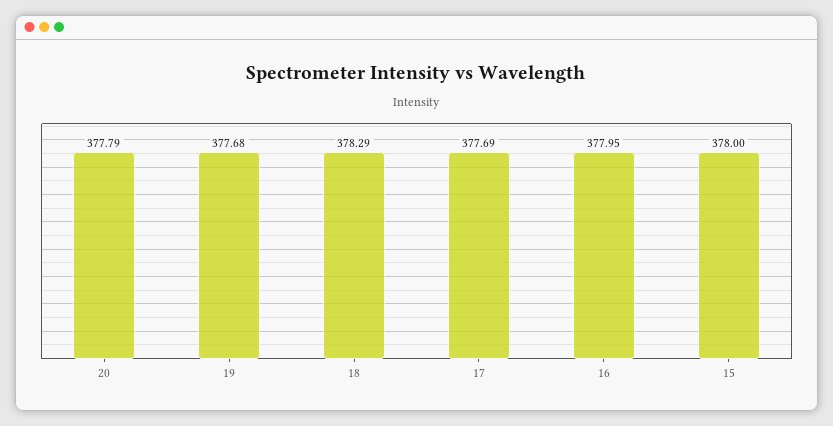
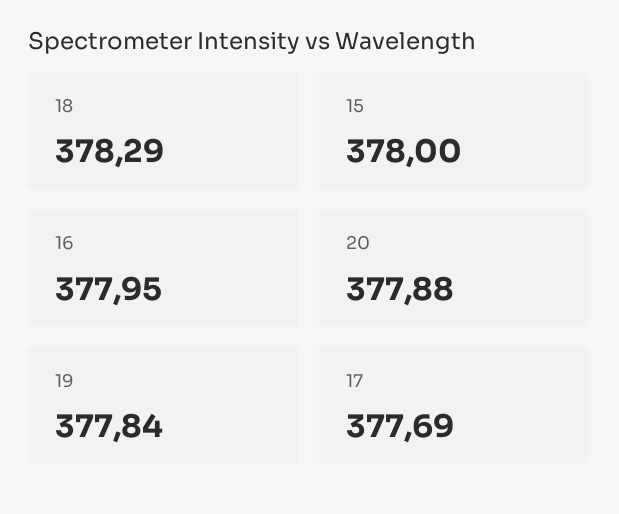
20: 377.79 -> 377.88
19: 377.68 -> 377.84

